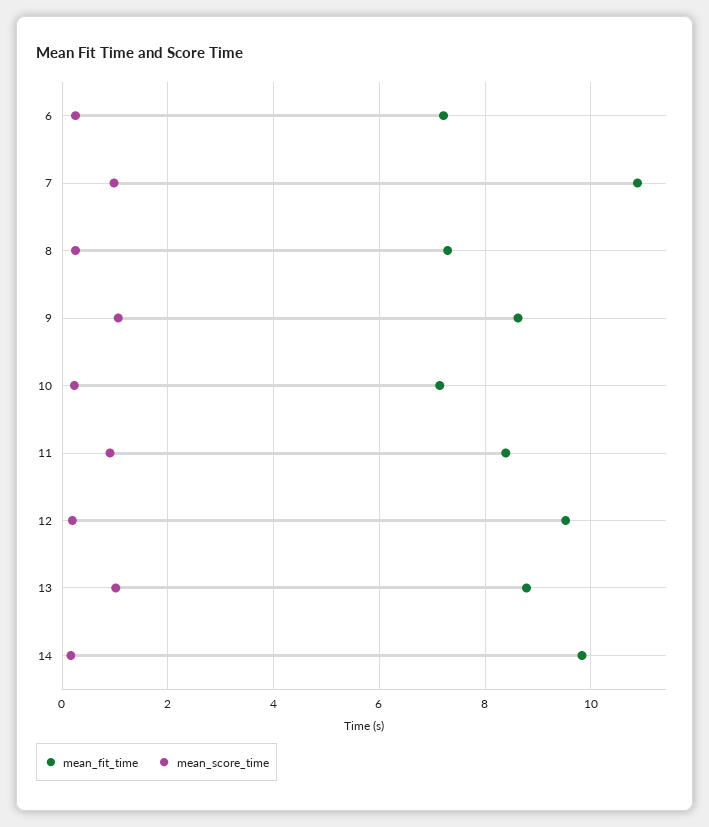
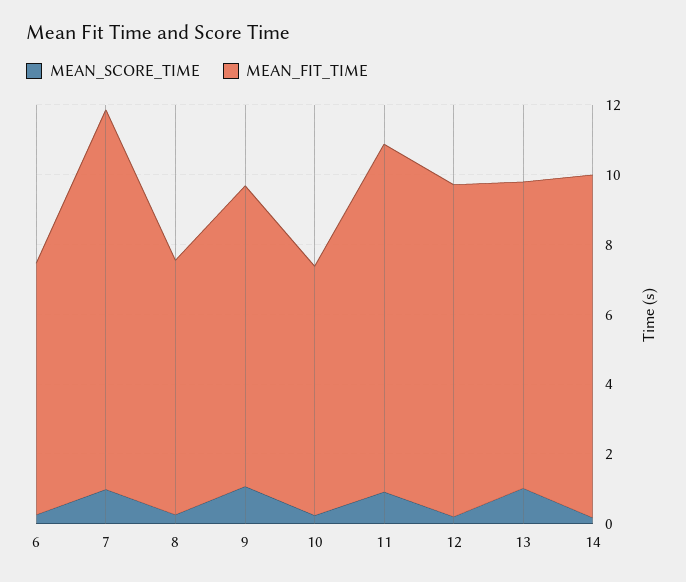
mean_fit_time, 11: 8.4 -> 10

